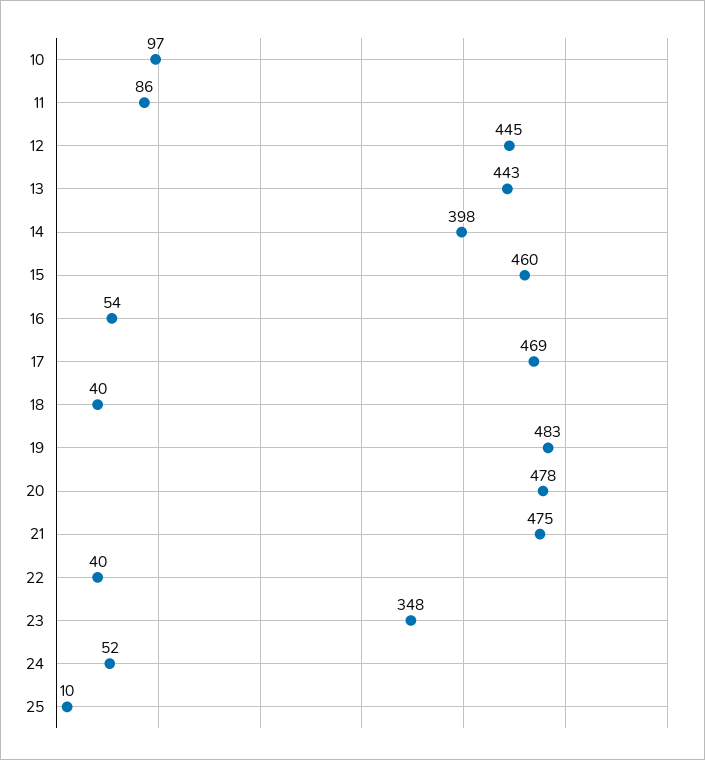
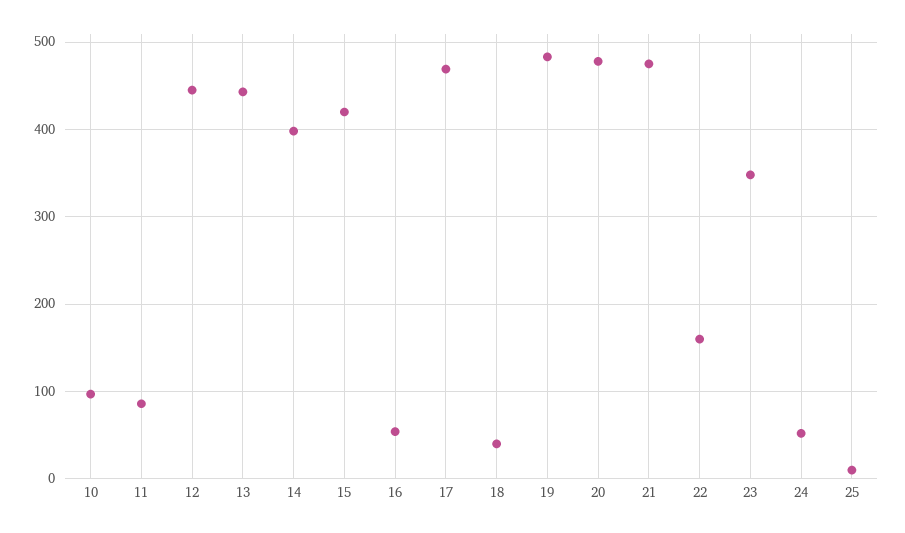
15: 460 -> 420
22: 40 -> 160

